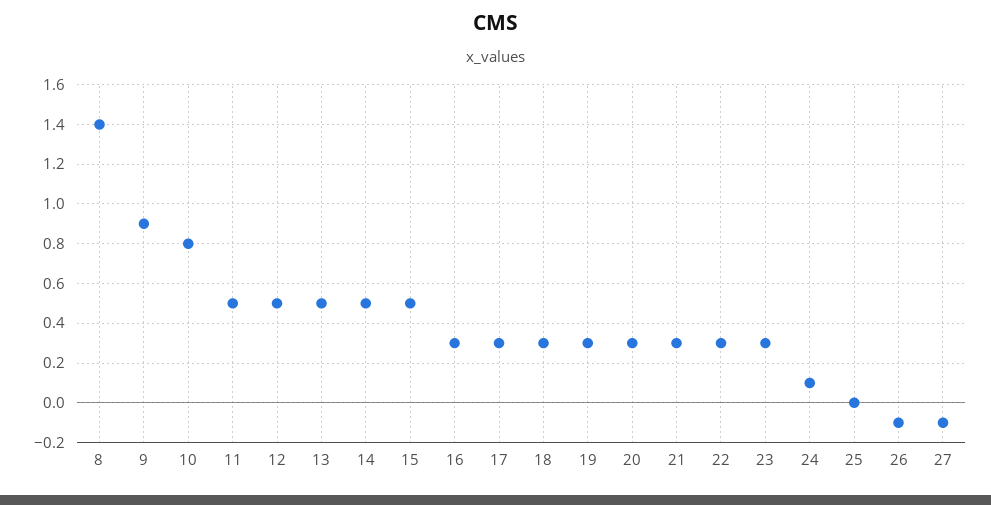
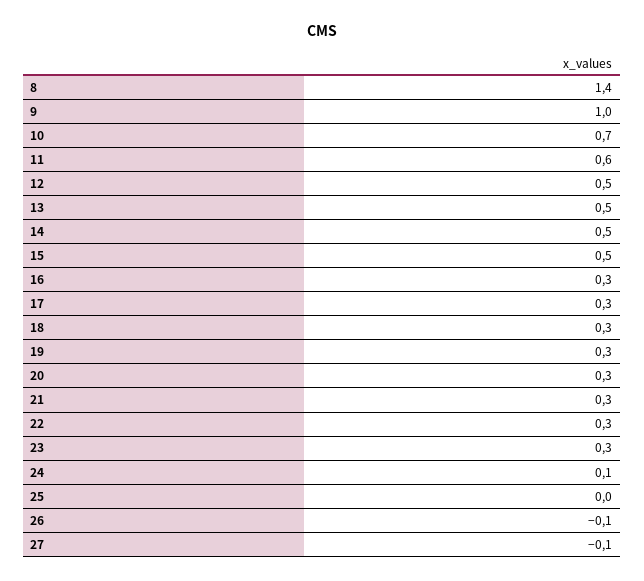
9: 0.9 -> 1
10: 0.8 -> 0.7
11: 0.5 -> 0.6

